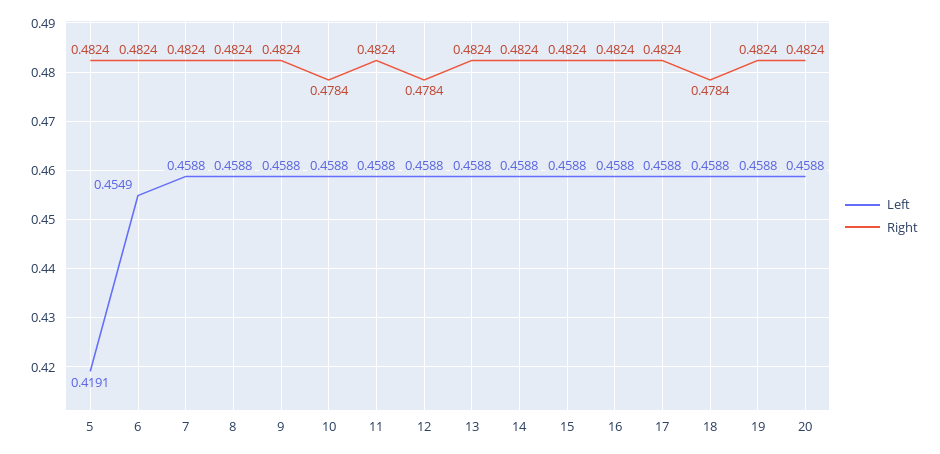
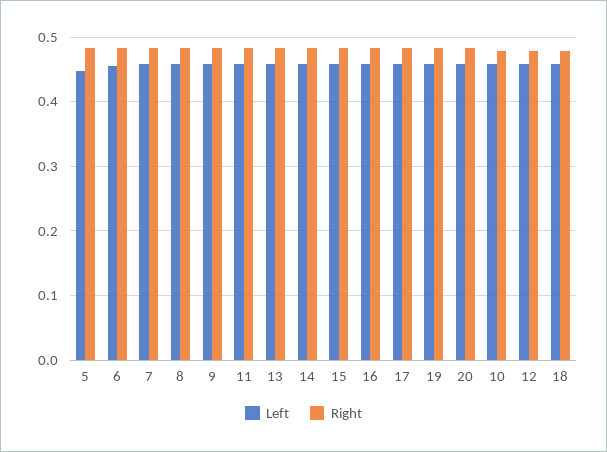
Left, 5: 0.4191 -> 0.45

